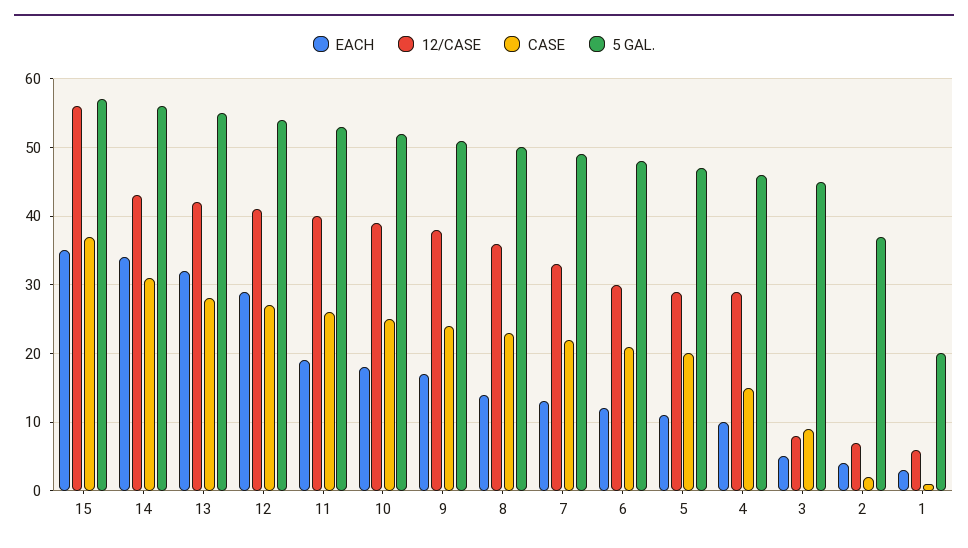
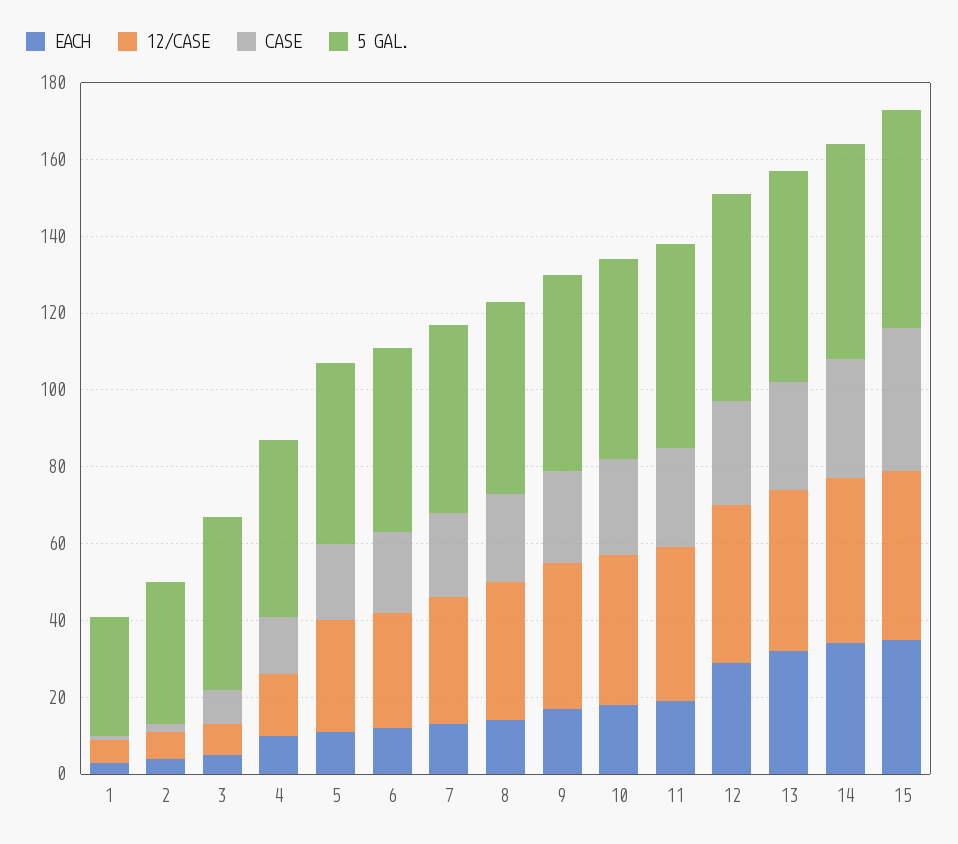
12/CASE, 15: 56 -> 45
12/CASE, 4: 29 -> 15
5 GAL., 1: 20 -> 30

